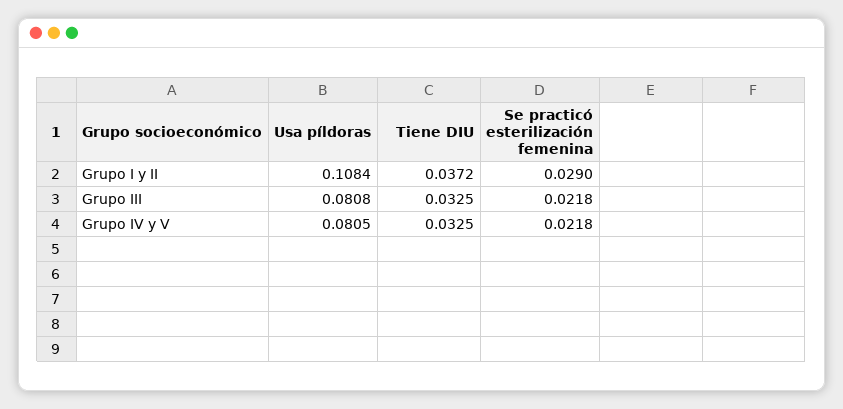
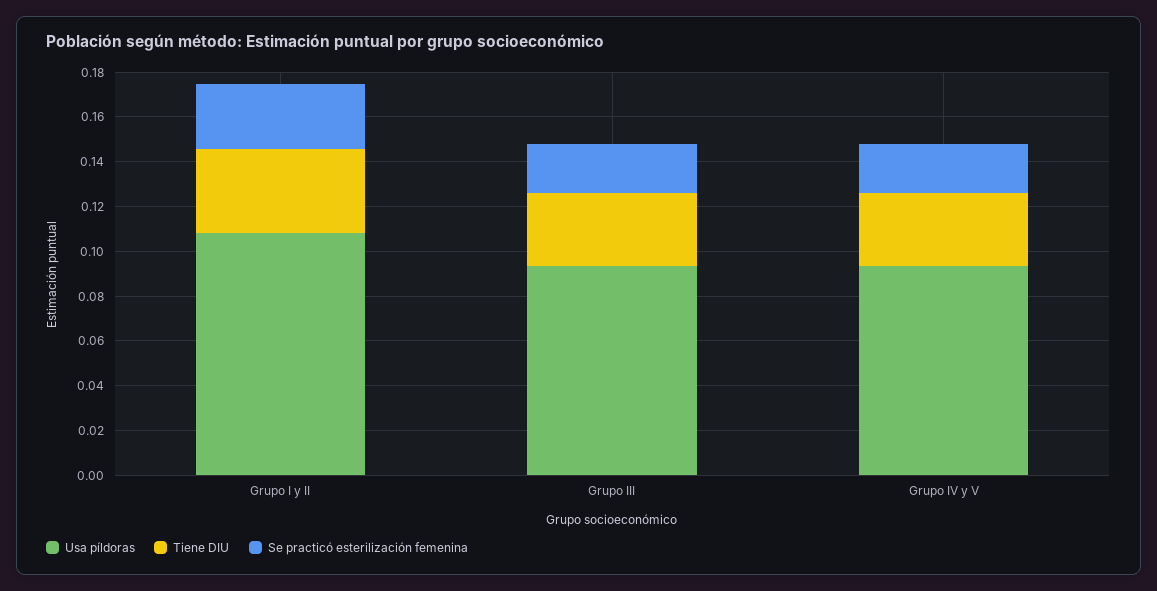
Usa píldoras, Grupo III: 0.0808 -> 0.095
Usa píldoras, Grupo IV y V: 0.0805 -> 0.095

